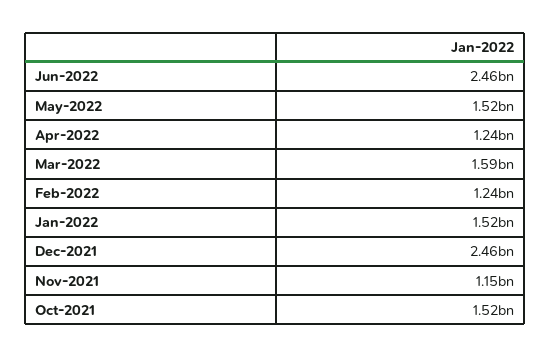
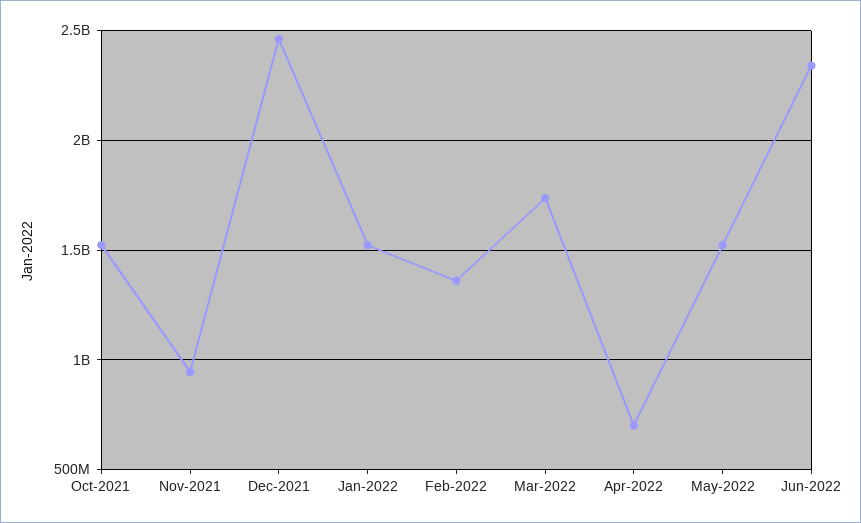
Jun-2022: 2460000000 -> 2350000000
Apr-2022: 1240000000 -> 700000000
Mar-2022: 1590000000 -> 1750000000
Feb-2022: 1240000000 -> 1350000000
Nov-2021: 1150000000 -> 950000000

